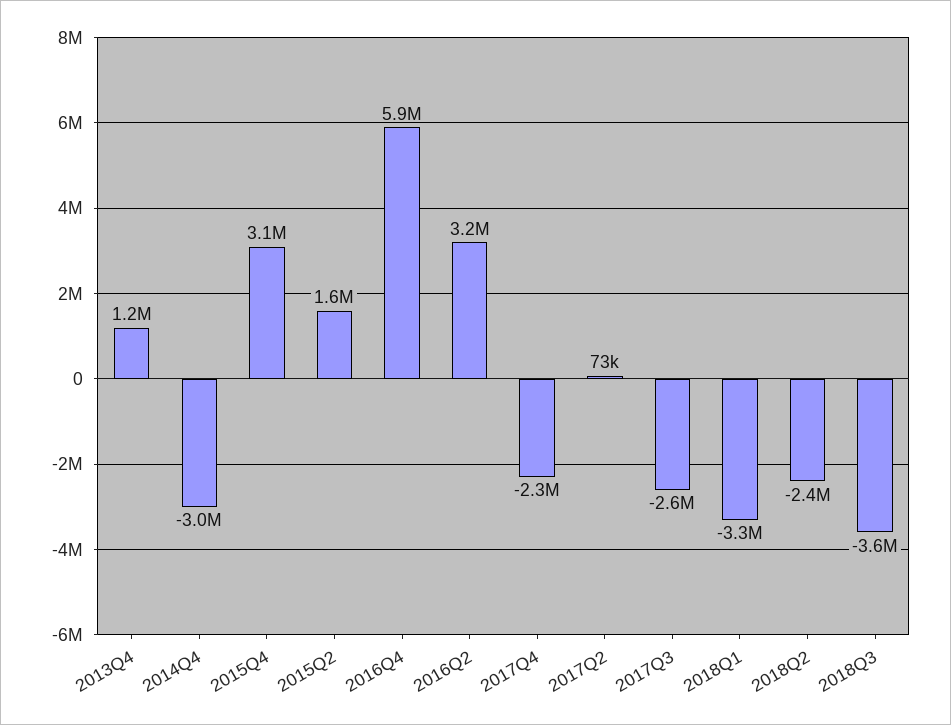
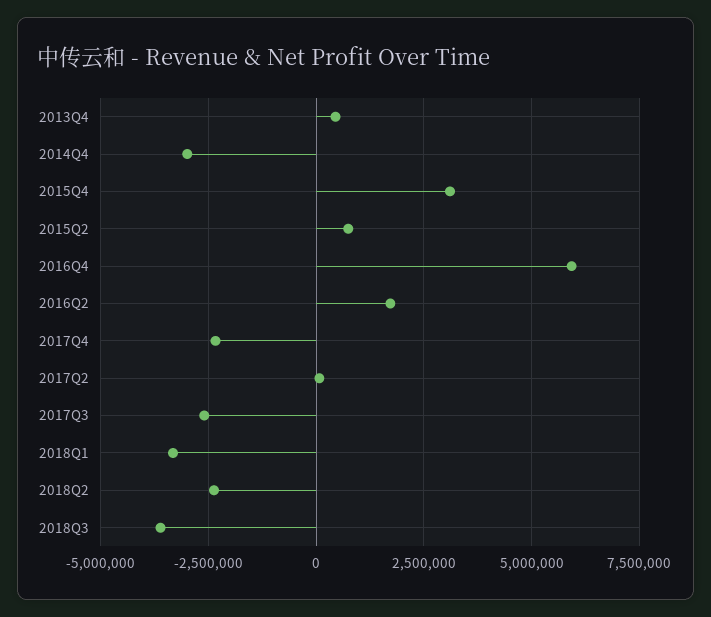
2013Q4: 1200000 -> 500000
2015Q2: 1600000 -> 750000
2016Q2: 3200000 -> 1750000

